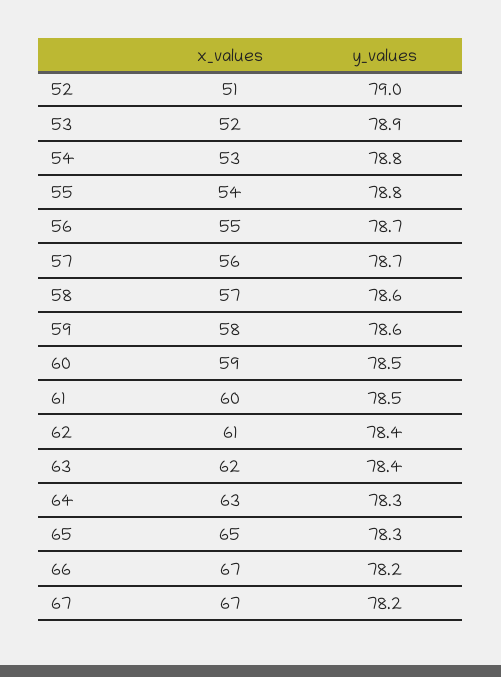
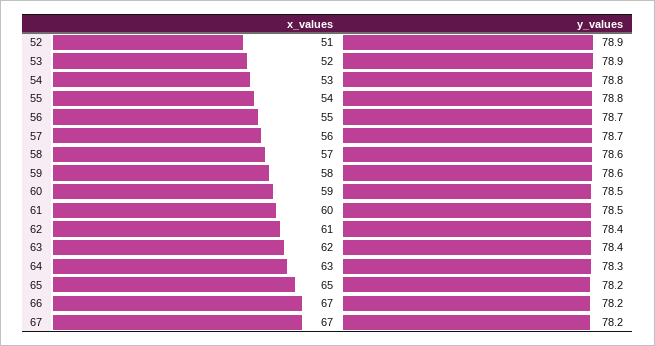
y_values, 52: 79 -> 78.9
y_values, 65: 78.3 -> 78.2

